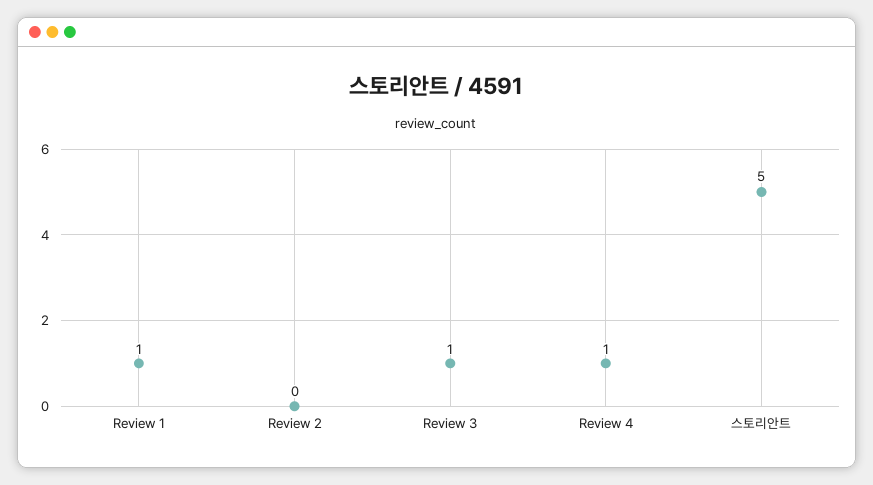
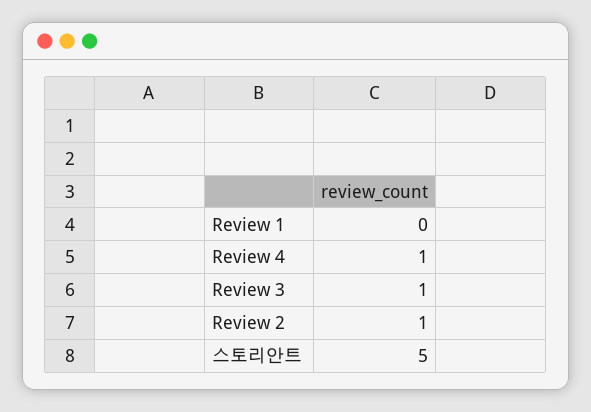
Review 1: 1 -> 0
Review 2: 0 -> 1

